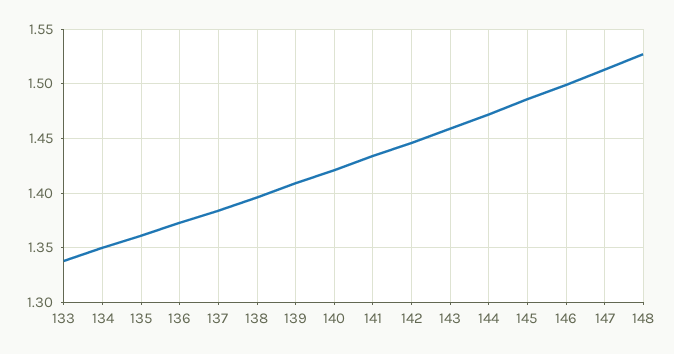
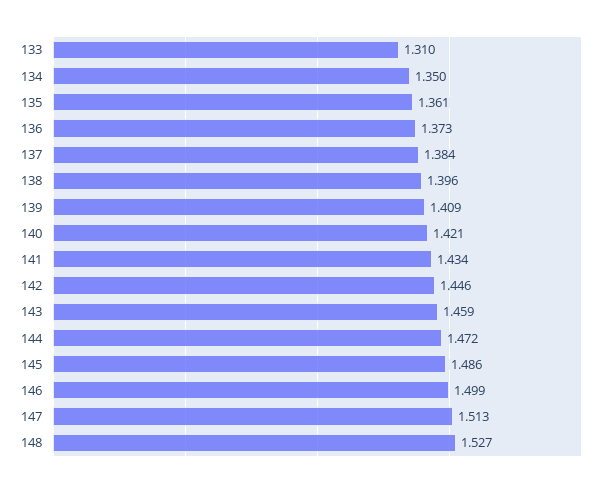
133: 1.34 -> 1.31

